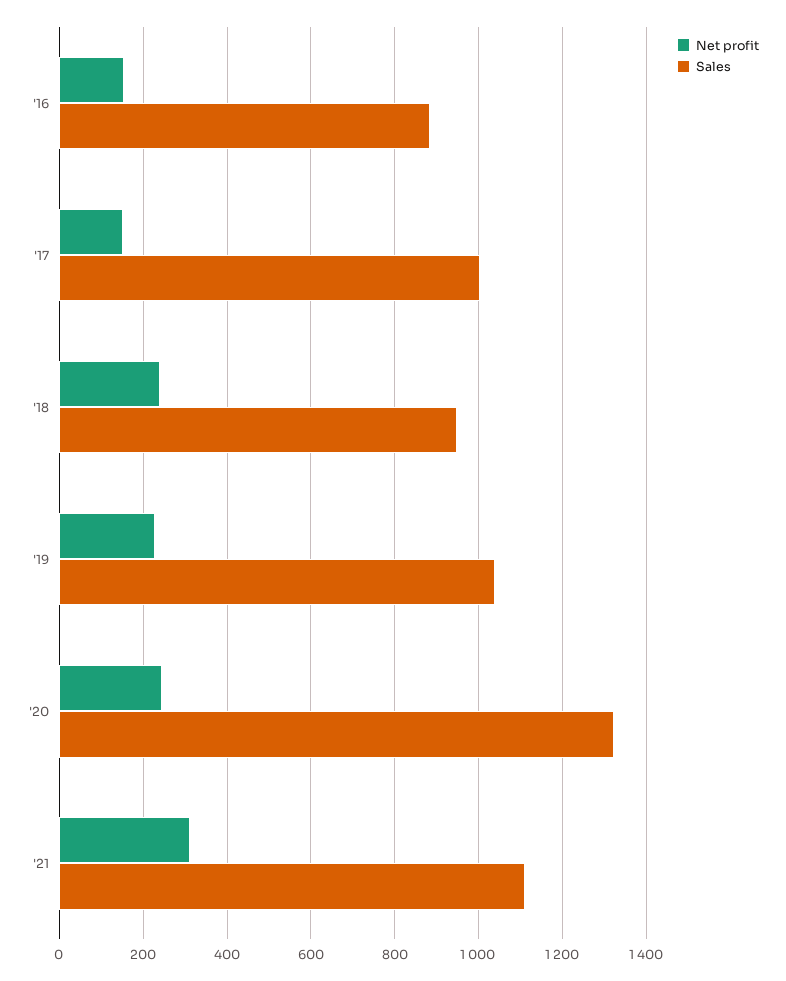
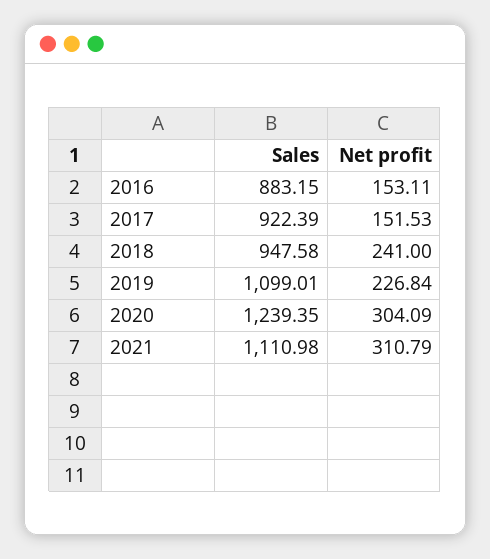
Sales, '17: 1000 -> 922.39
Sales, '19: 1040 -> 1099.01
Net profit, '20: 240 -> 304.09
Sales, '20: 1320 -> 1239.35

